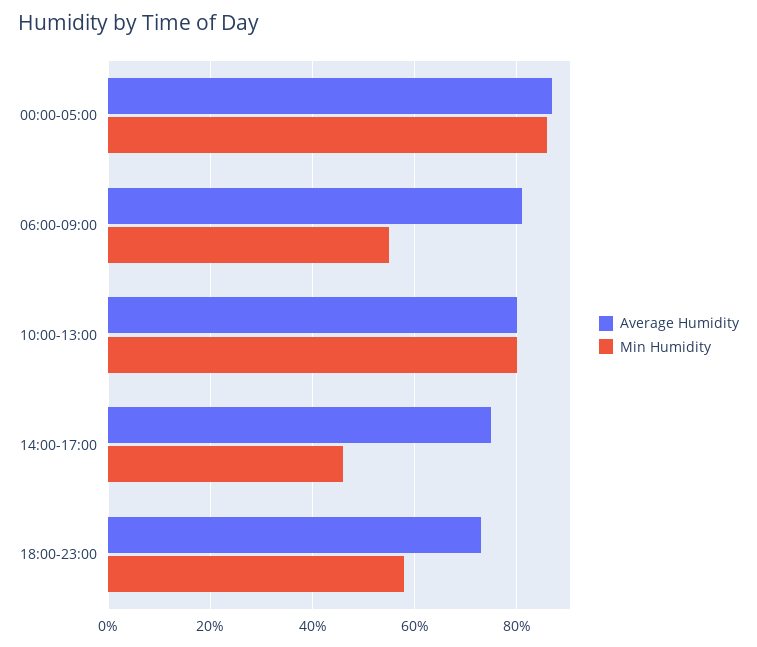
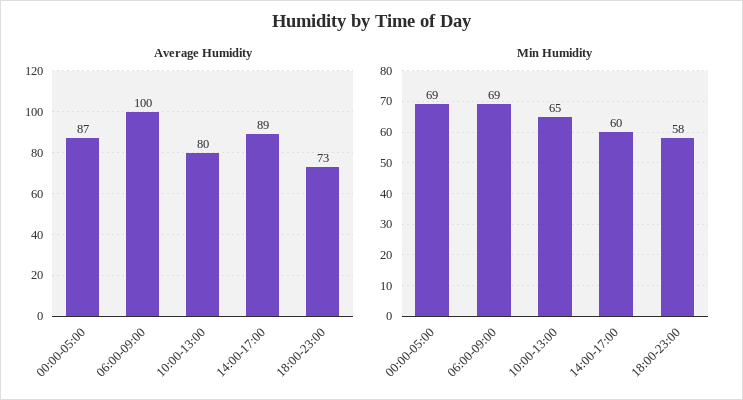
Min Humidity, 00:00-05:00: 85 -> 69
Average Humidity, 06:00-09:00: 80 -> 100
Min Humidity, 06:00-09:00: 55 -> 69
Min Humidity, 10:00-13:00: 80 -> 65
Average Humidity, 14:00-17:00: 75 -> 89
Min Humidity, 14:00-17:00: 45 -> 60

